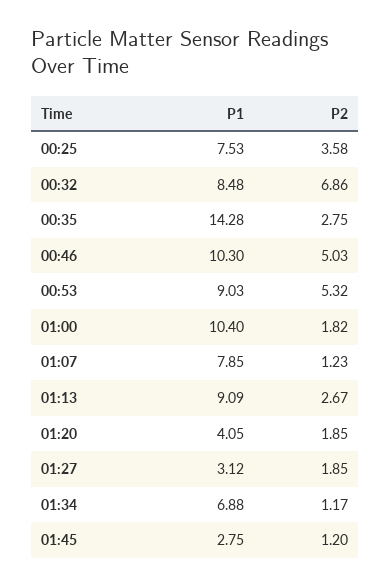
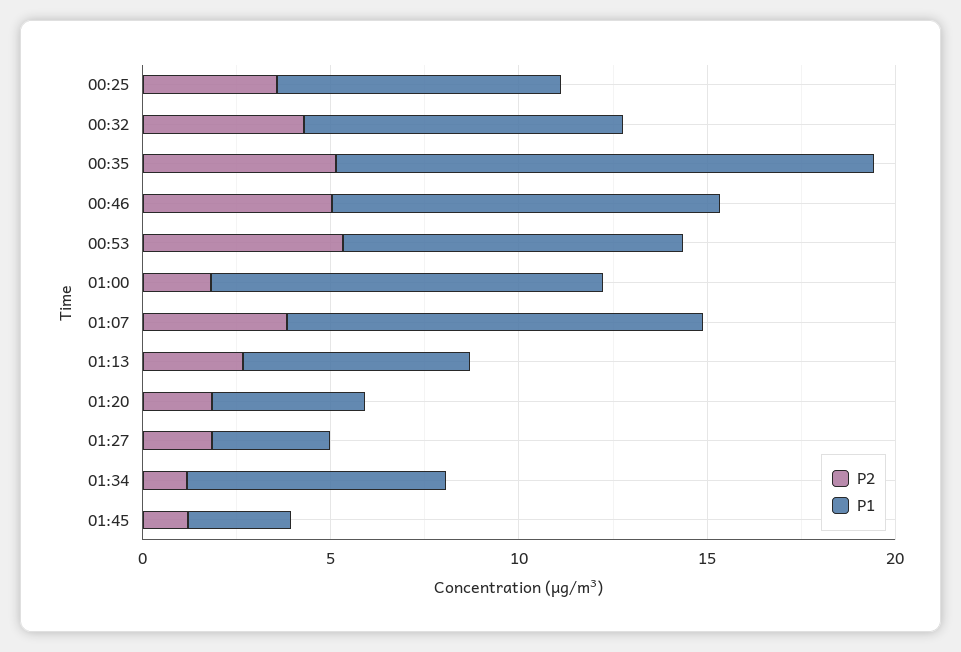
P2, 00:32: 6.86 -> 4
P2, 00:35: 2.75 -> 5
P1, 01:07: 7.85 -> 11
P2, 01:07: 1.23 -> 4
P1, 01:13: 9.09 -> 6

